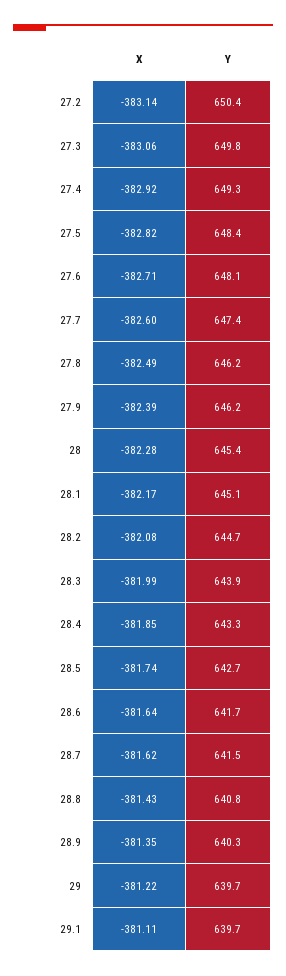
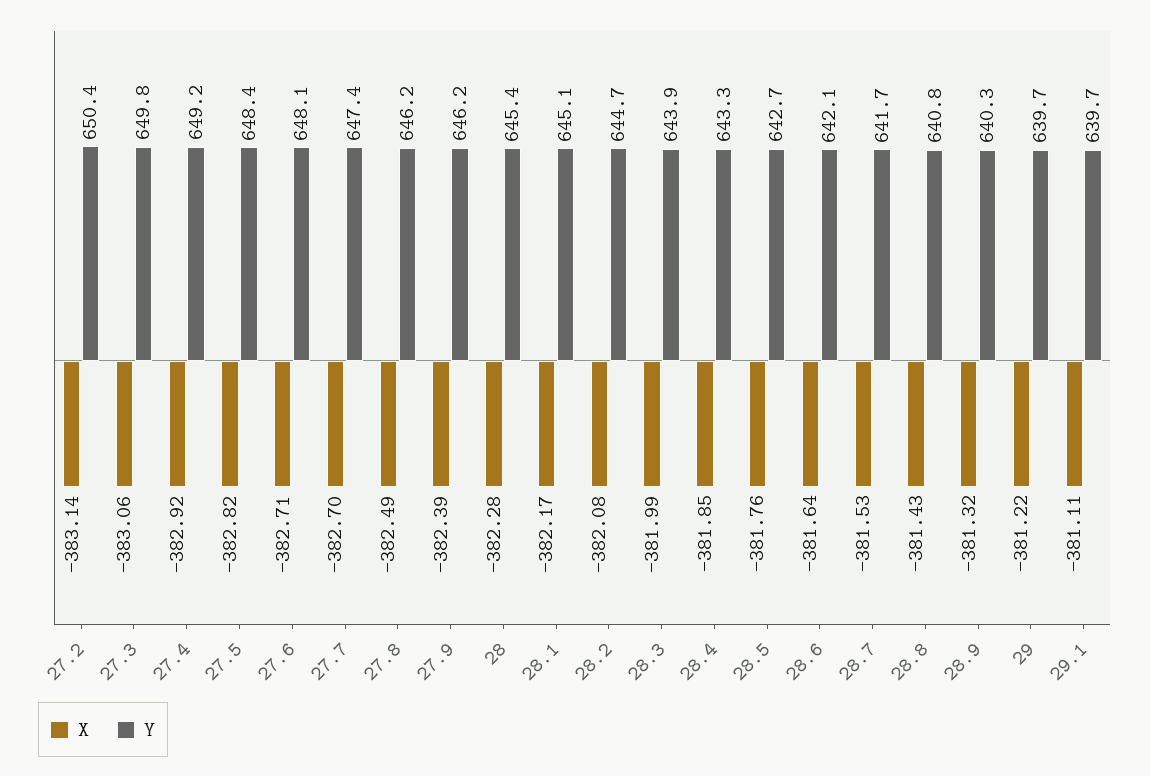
Y, 27.4: 649.3 -> 649.2
X, 27.7: -382.6 -> -382.7
X, 28.5: -381.74 -> -381.76
Y, 28.6: 641.7 -> 642.1
X, 28.7: -381.62 -> -381.53
Y, 28.7: 641.5 -> 641.7
X, 28.9: -381.35 -> -381.32

